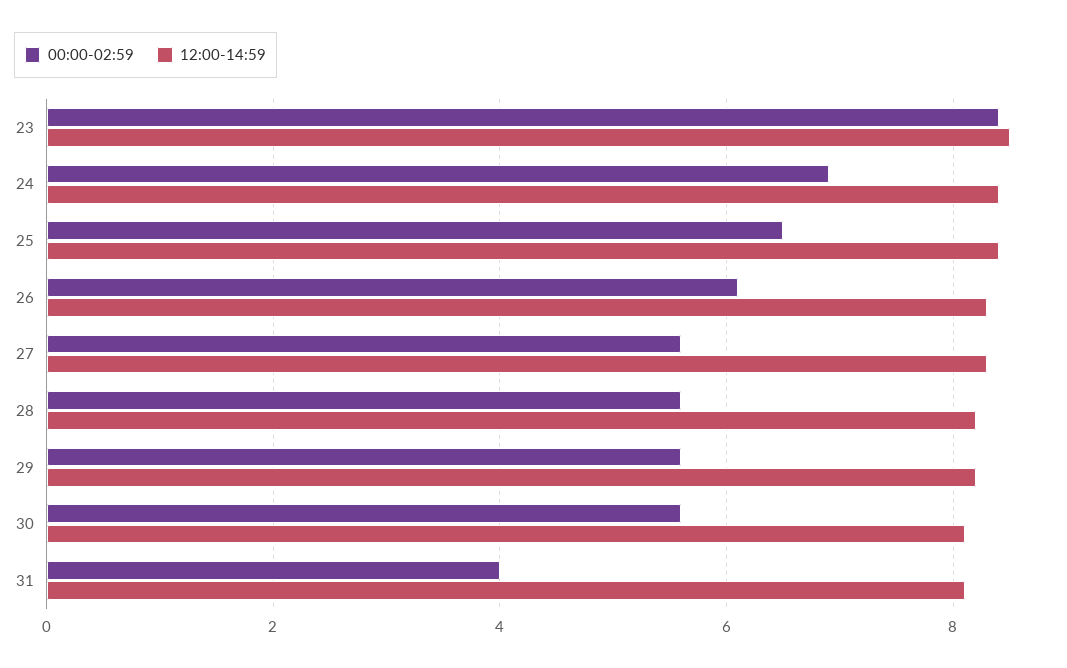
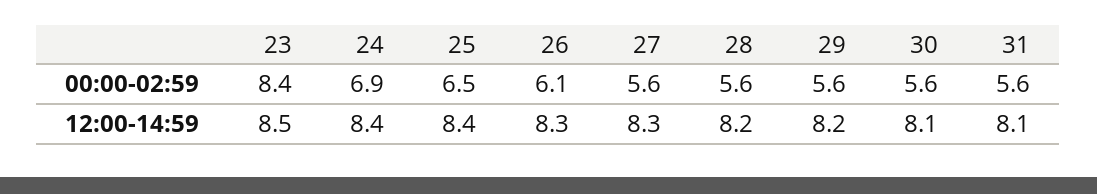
00:00-02:59, 31: 4 -> 5.6

